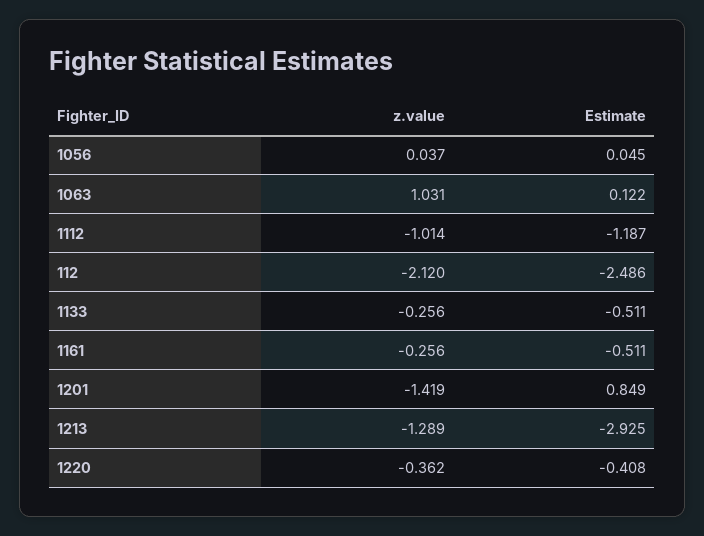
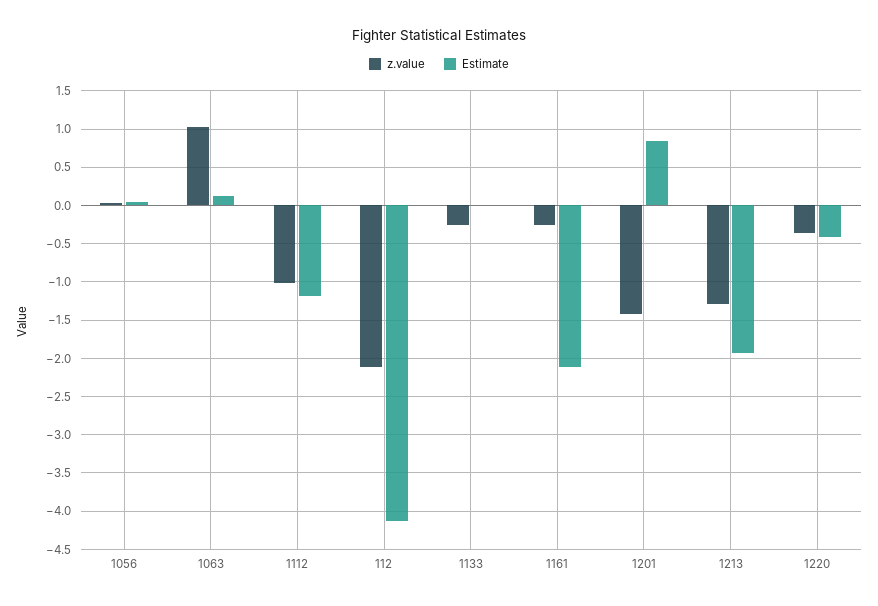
Estimate, 112: -2.486 -> -4.1
Estimate, 1133: -0.511 -> 0
Estimate, 1161: -0.511 -> -2.1
Estimate, 1213: -2.925 -> -1.9

